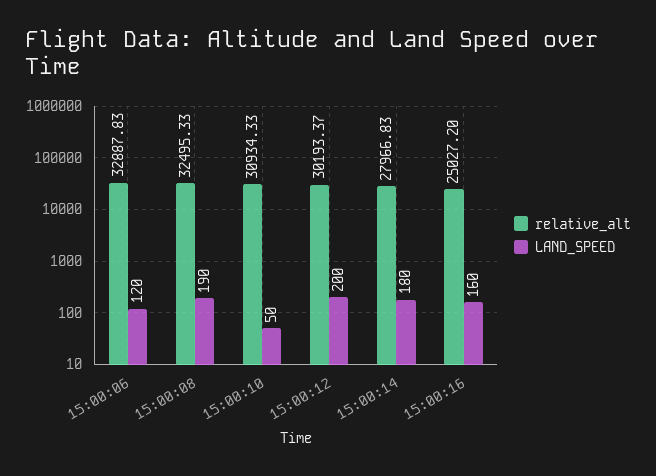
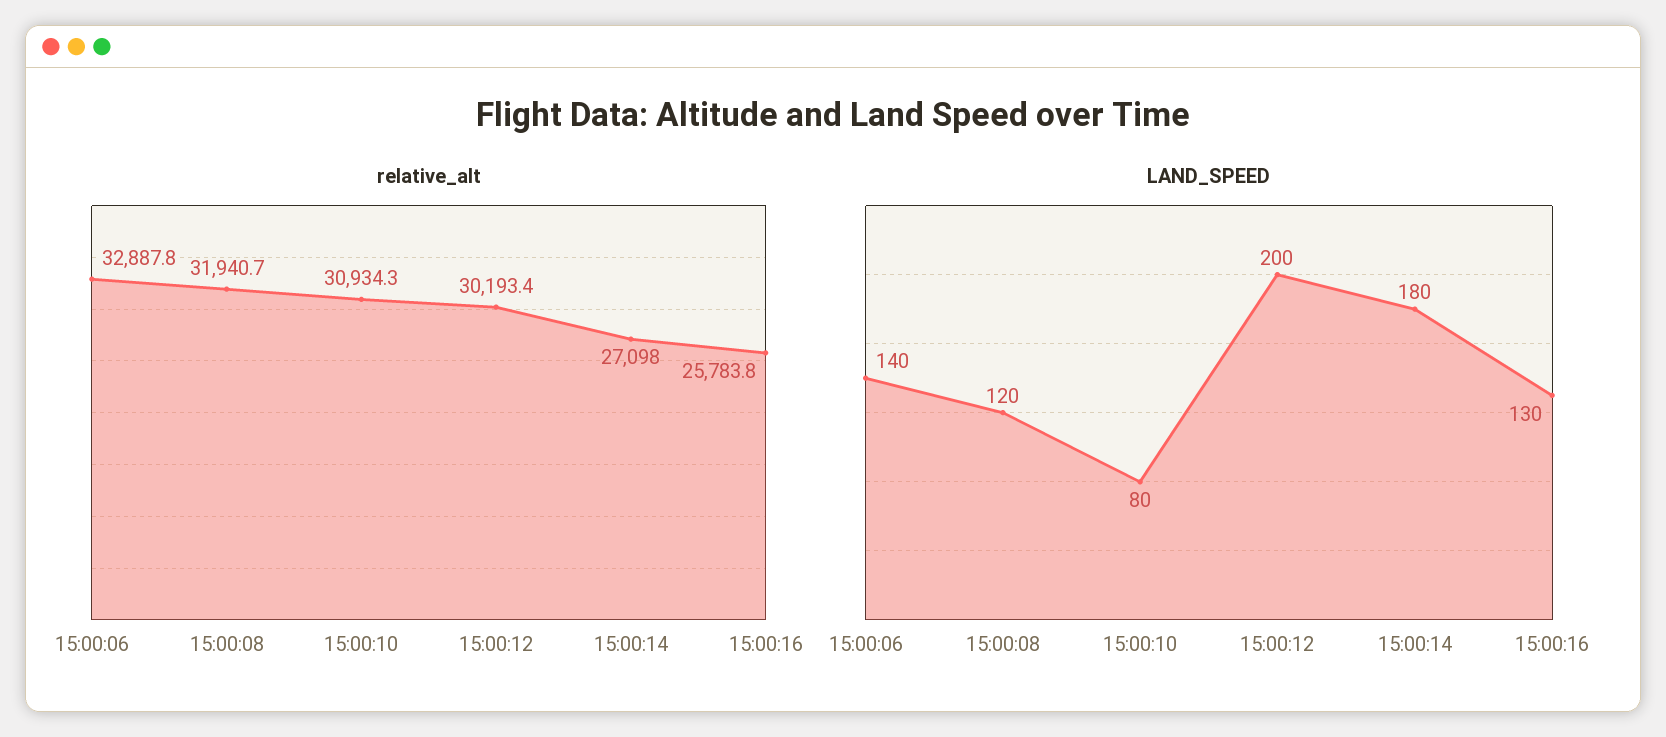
LAND_SPEED, 15:00:06: 120 -> 140
relative_alt, 15:00:08: 32495.33 -> 31940.7
LAND_SPEED, 15:00:08: 190 -> 120
LAND_SPEED, 15:00:10: 50 -> 80
relative_alt, 15:00:14: 27966.83 -> 27098
relative_alt, 15:00:16: 25027.2 -> 25783.8
LAND_SPEED, 15:00:16: 160 -> 130

